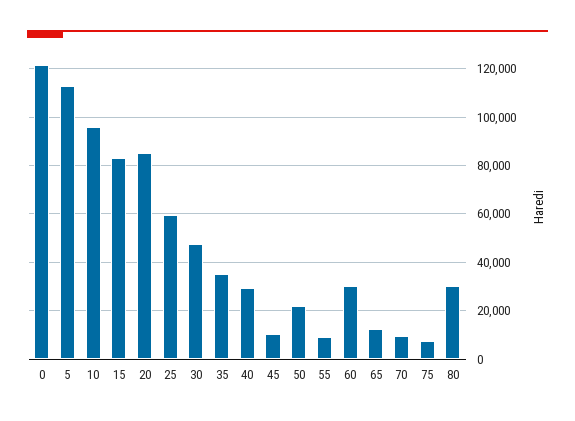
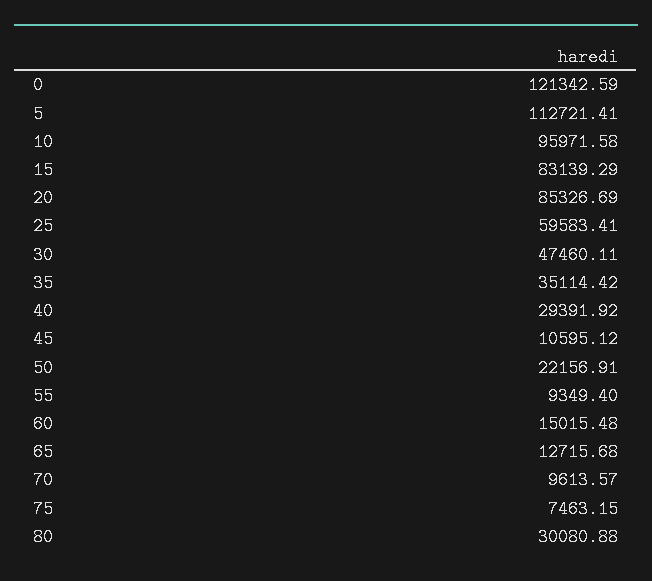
60: 30000 -> 15015.48

